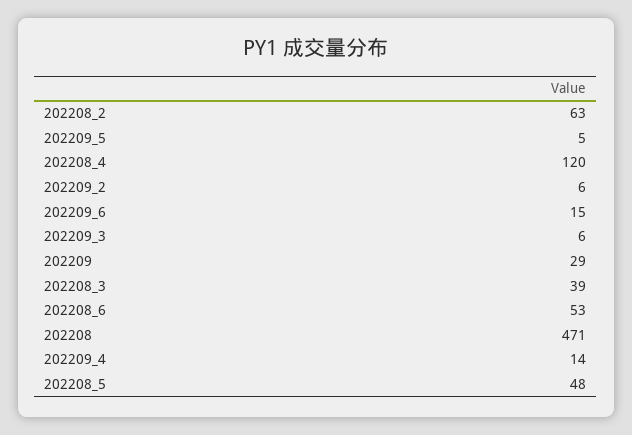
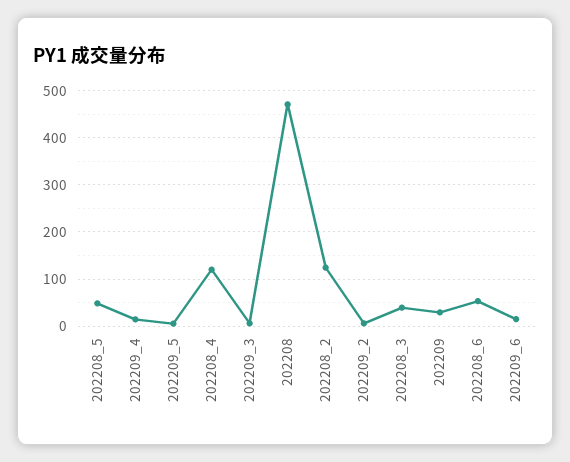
202208_2: 63 -> 120

